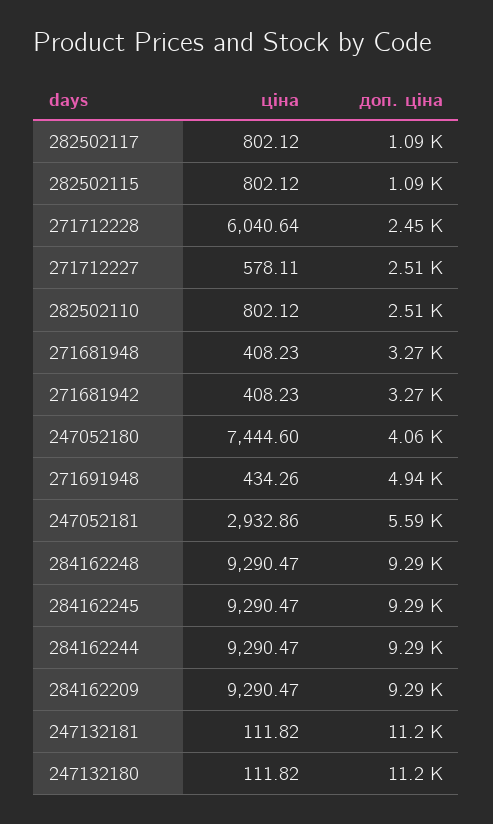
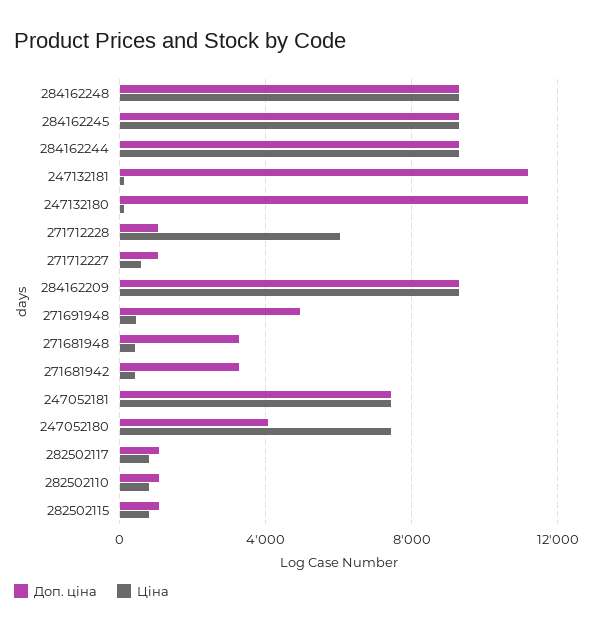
доп. ціна, 271712228: 2450 -> 1000
доп. ціна, 271712227: 2510 -> 1000
доп. ціна, 282502110: 2510 -> 1000
ціна, 247052181: 2932.86 -> 7500
доп. ціна, 247052181: 5590 -> 7500

